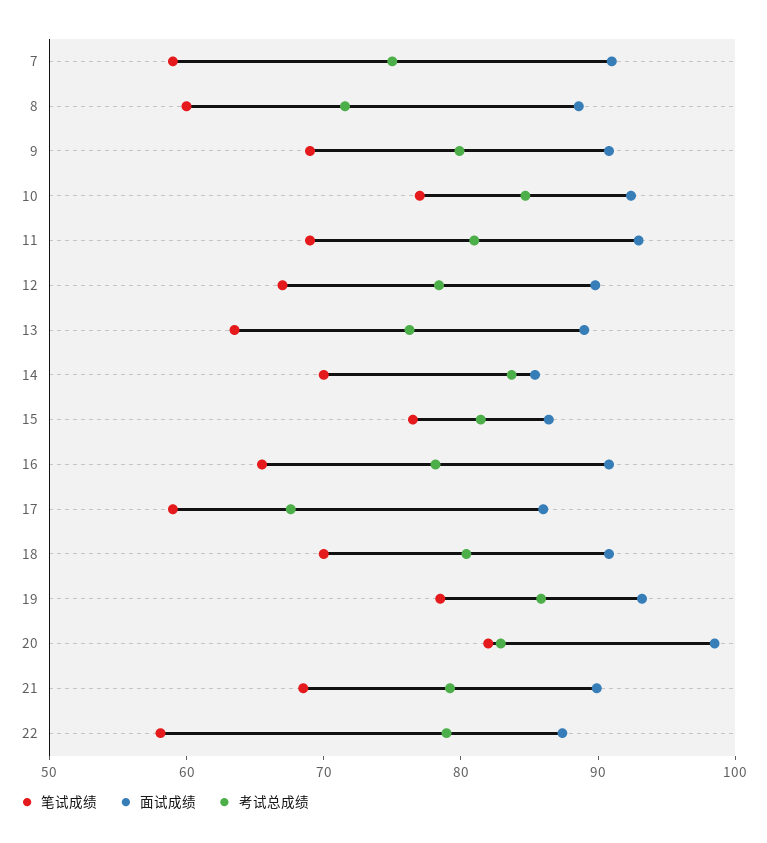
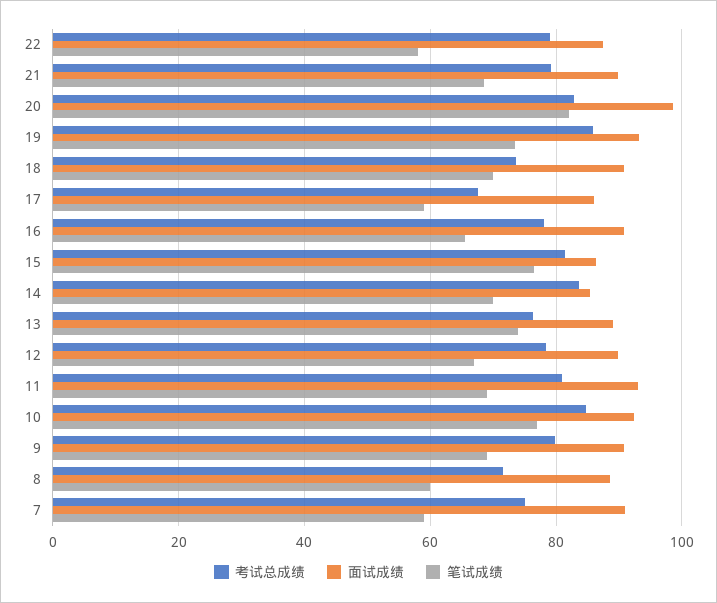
笔试成绩, 13: 64 -> 74
考试总成绩, 18: 80 -> 74
笔试成绩, 19: 78 -> 74

